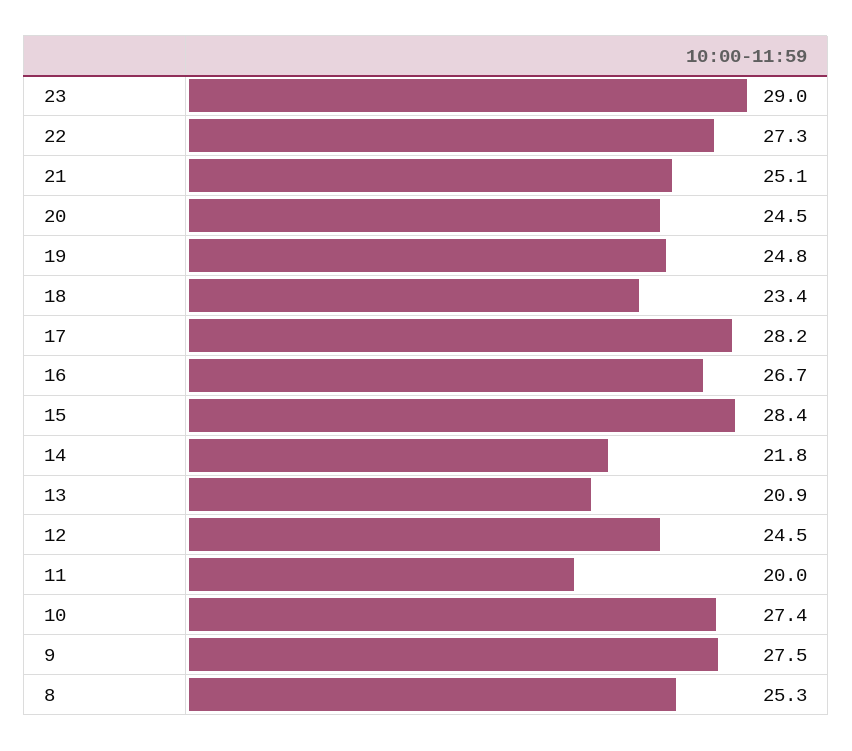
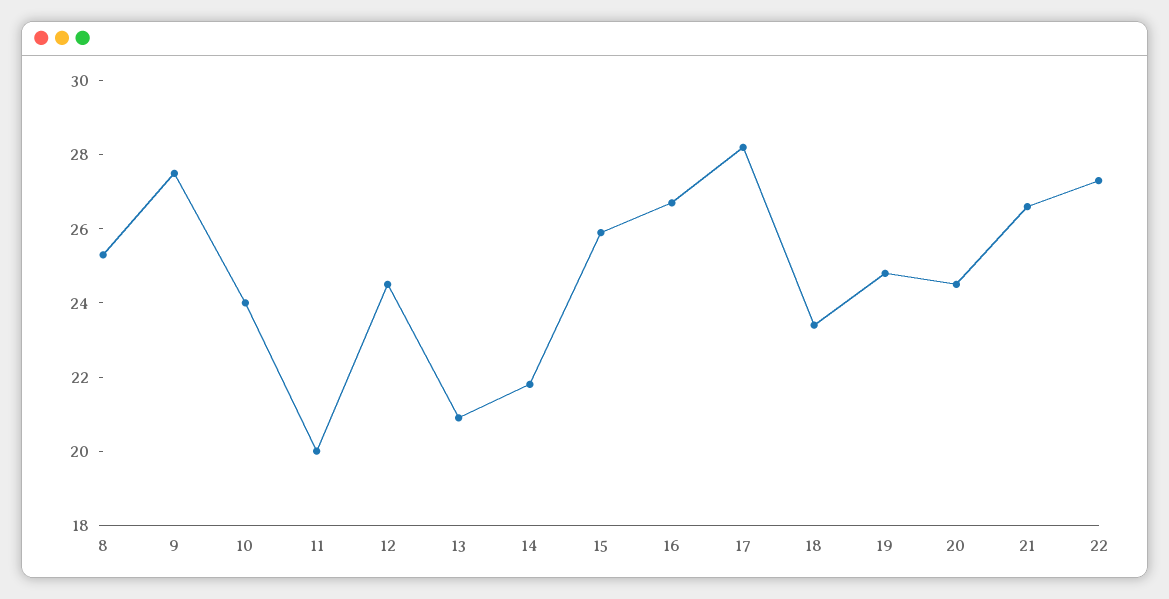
23: 29 -> none
21: 25.1 -> 26.5
15: 28.4 -> 26
10: 27.4 -> 24

